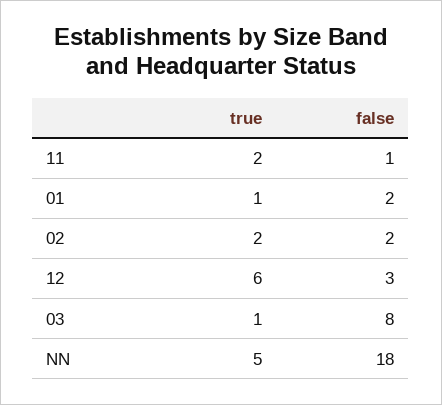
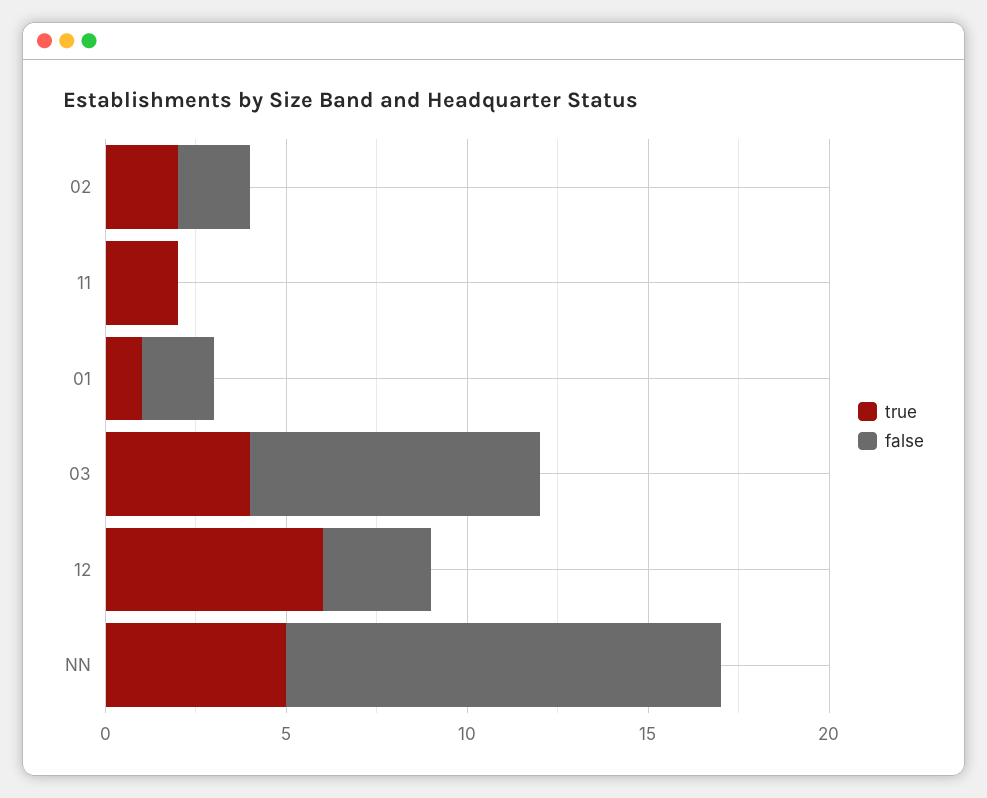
false, 11: 1 -> 0
true, 03: 1 -> 4
false, NN: 18 -> 12

